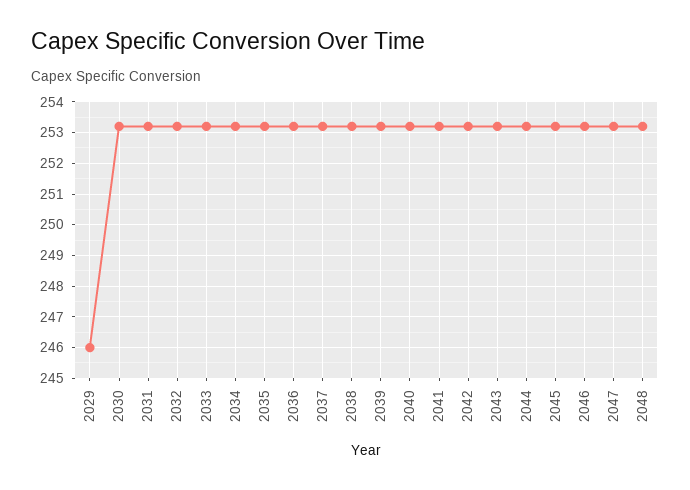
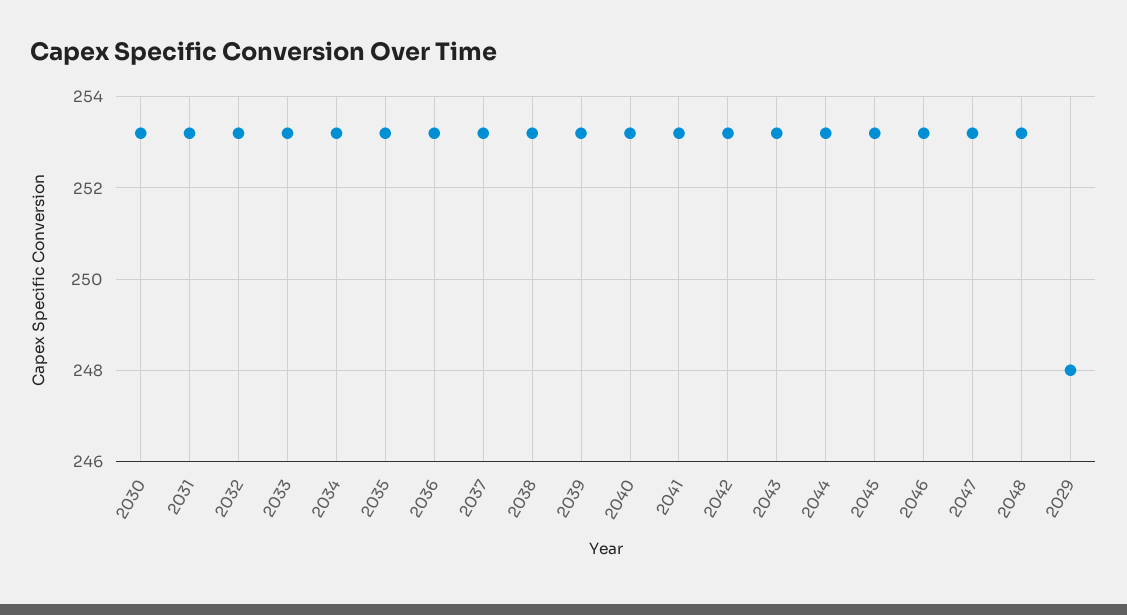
2029: 246 -> 248

